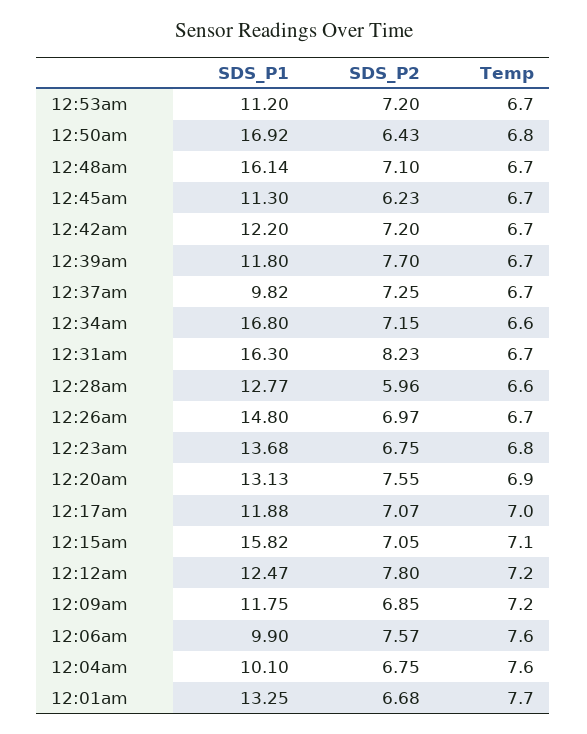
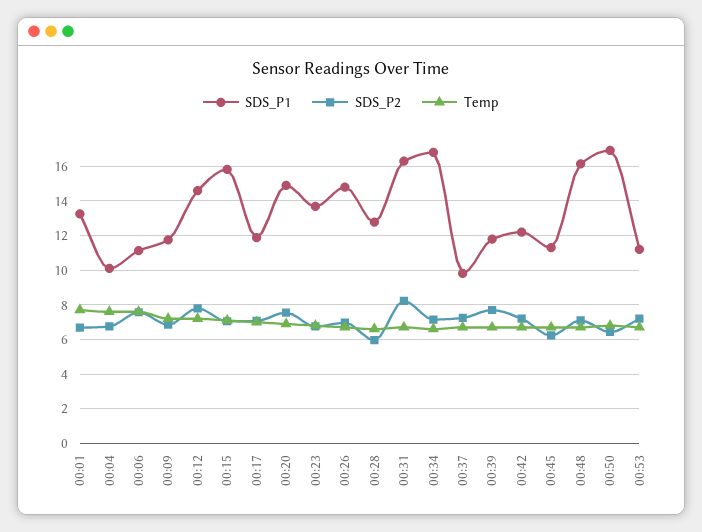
SDS_P1, 12:20am: 13.13 -> 15
SDS_P1, 12:12am: 12.47 -> 14.5
SDS_P1, 12:06am: 9.9 -> 11

